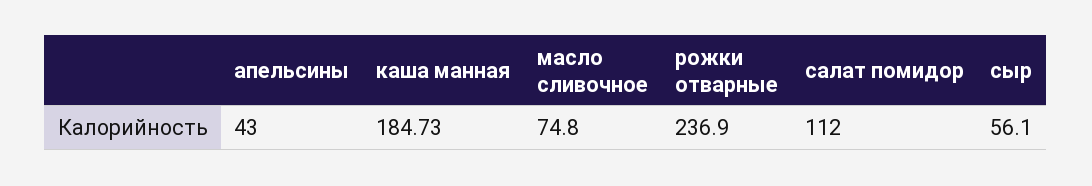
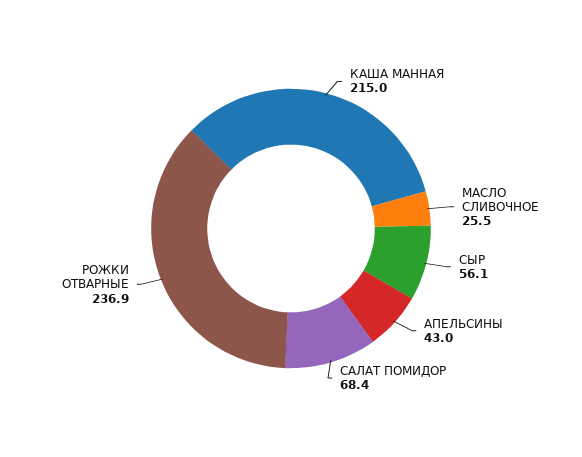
каша манная: 184.73 -> 215
масло сливочное: 74.8 -> 25.5
салат помидор: 112 -> 68.4

